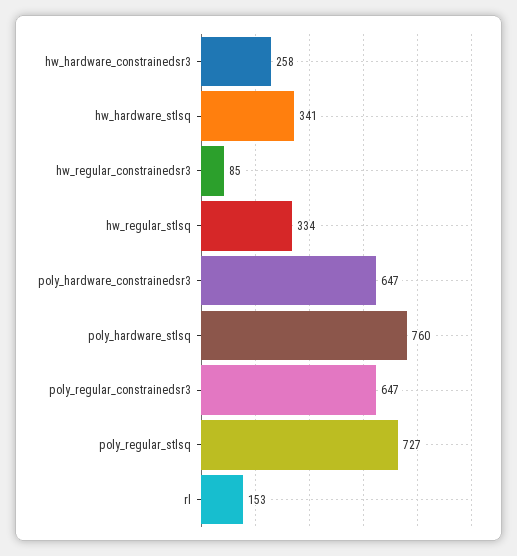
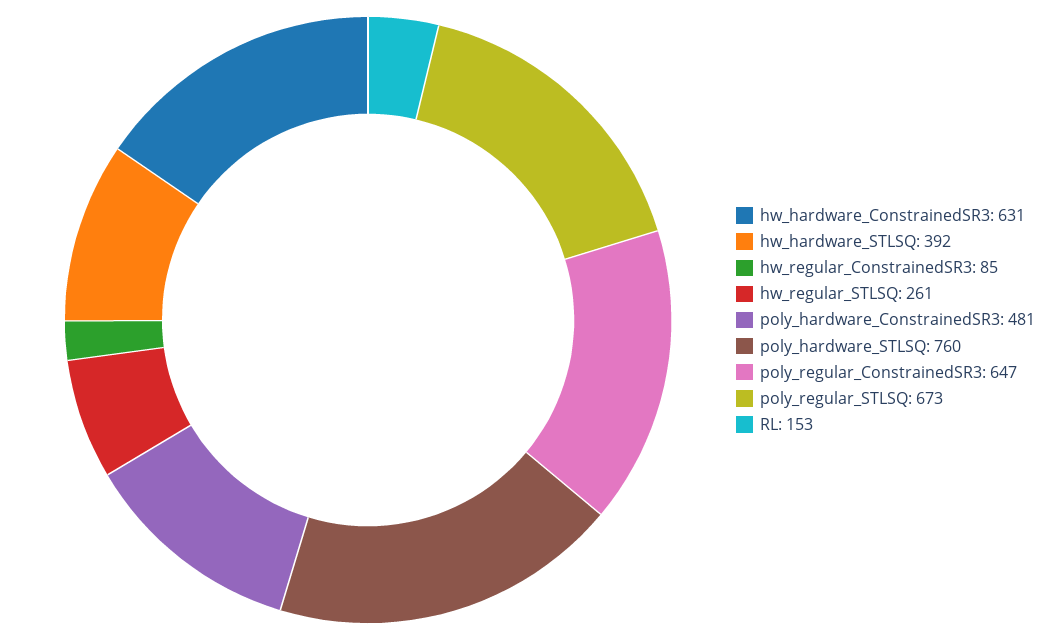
hw_hardware_constrainedsr3: 258 -> 631
hw_hardware_stlsq: 341 -> 392
hw_regular_stlsq: 334 -> 261
poly_hardware_constrainedsr3: 647 -> 481
poly_regular_stlsq: 727 -> 673

